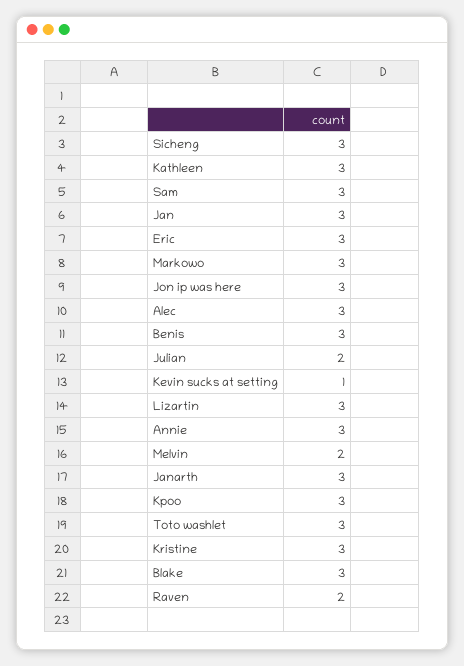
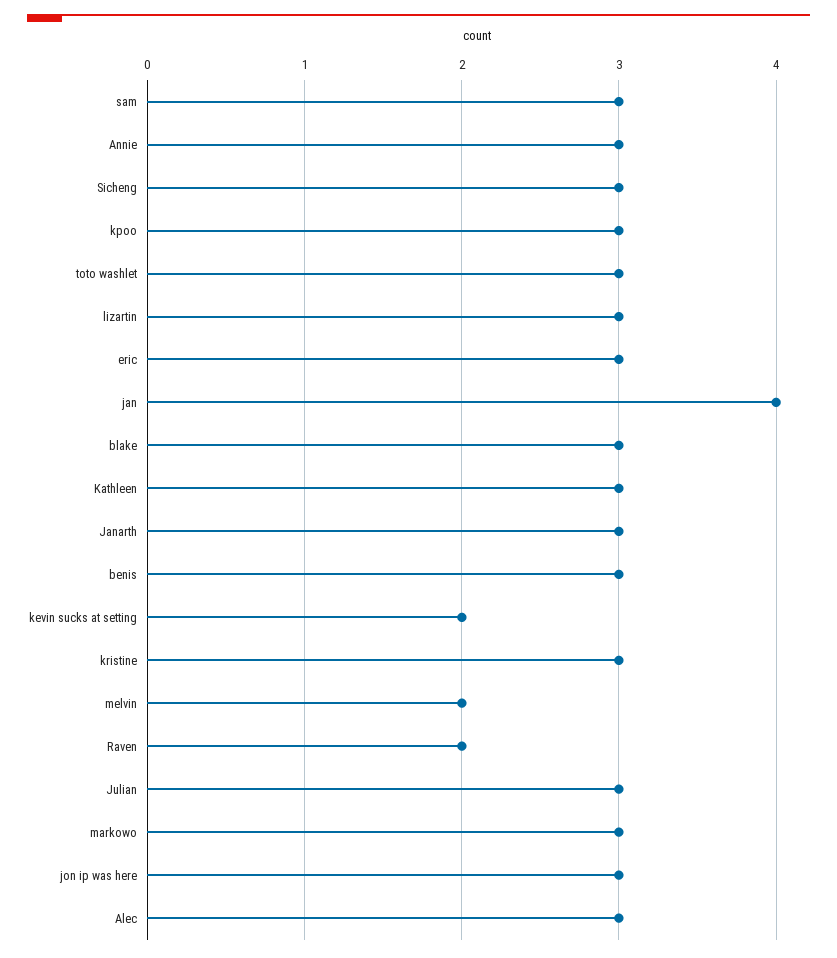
Jan: 3 -> 4
Julian: 2 -> 3
Kevin sucks at setting: 1 -> 2

